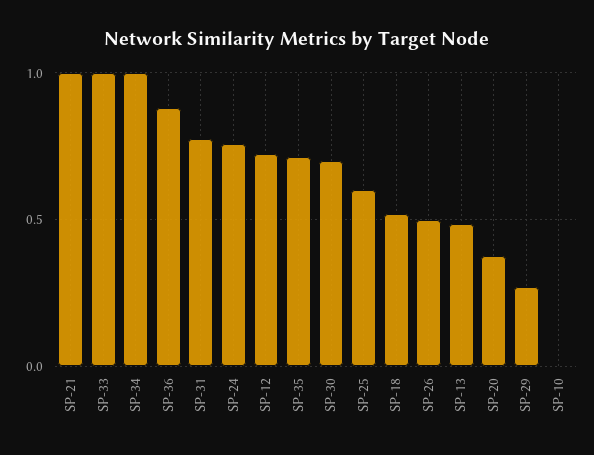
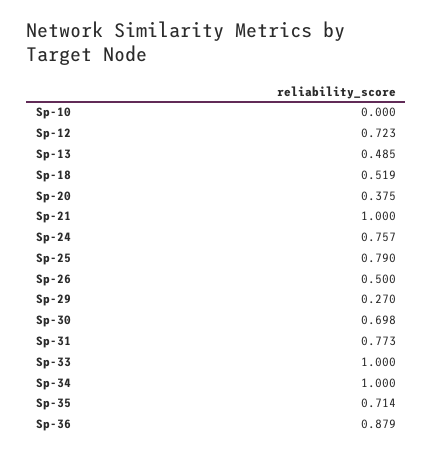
SP-25: 0.6 -> 0.79

